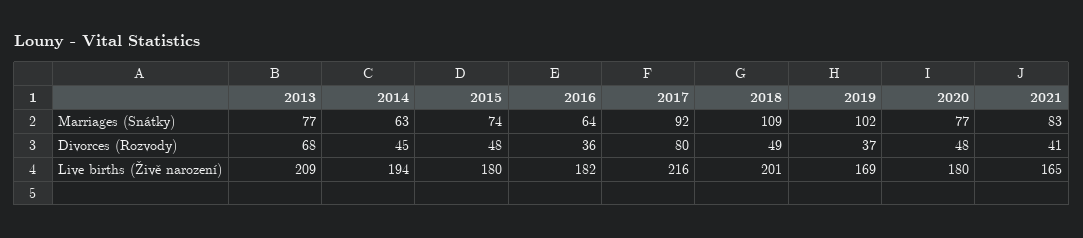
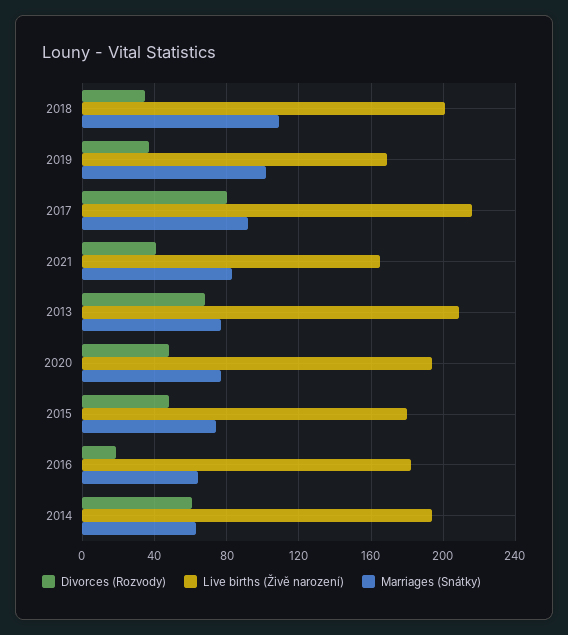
Divorces (Rozvody), 2014: 45 -> 60
Divorces (Rozvody), 2016: 36 -> 20
Divorces (Rozvody), 2018: 49 -> 35
Live births (Živě narození), 2020: 180 -> 195

